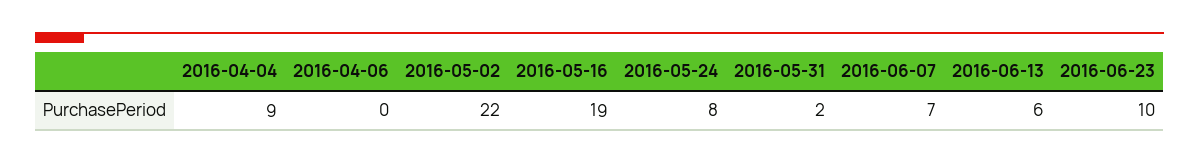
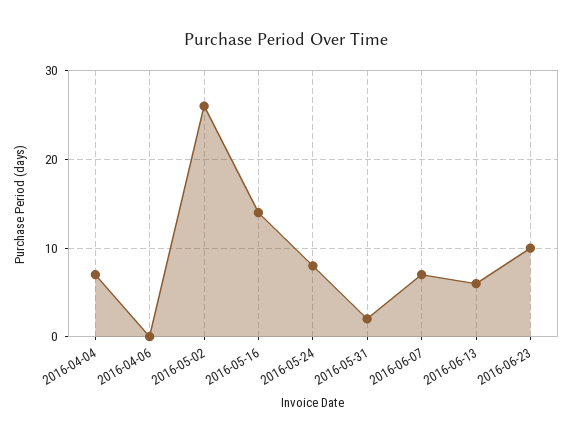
2016-04-04: 9 -> 7
2016-05-02: 22 -> 26
2016-05-16: 19 -> 14

